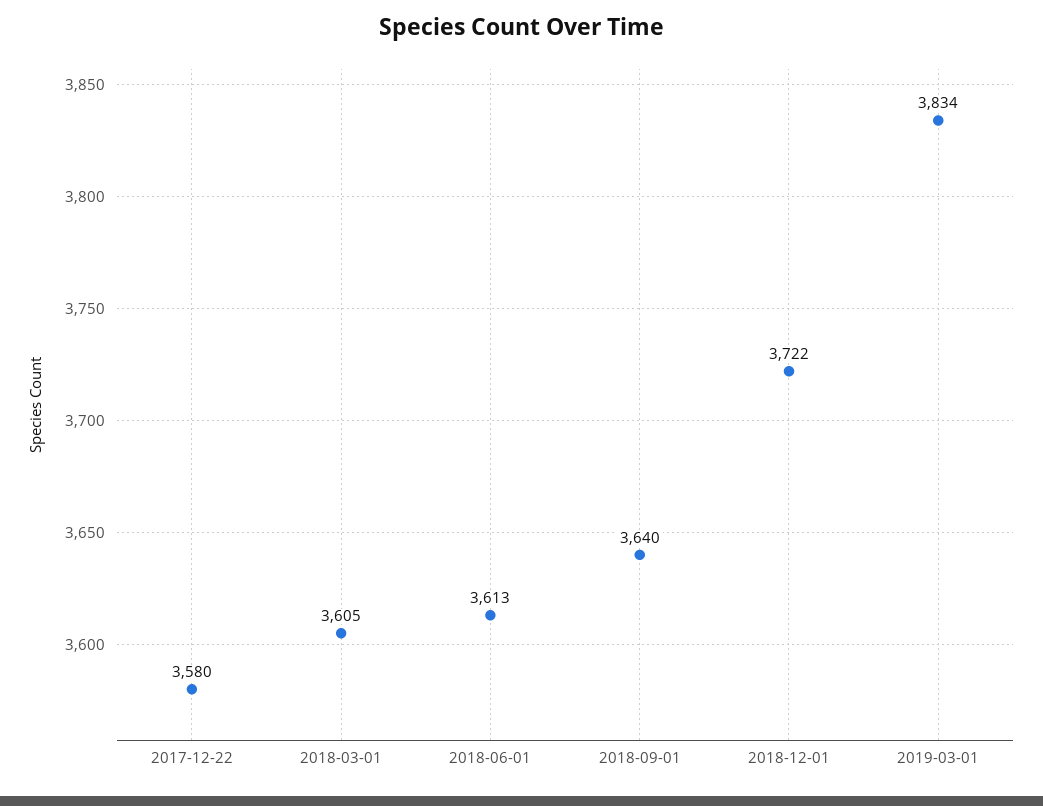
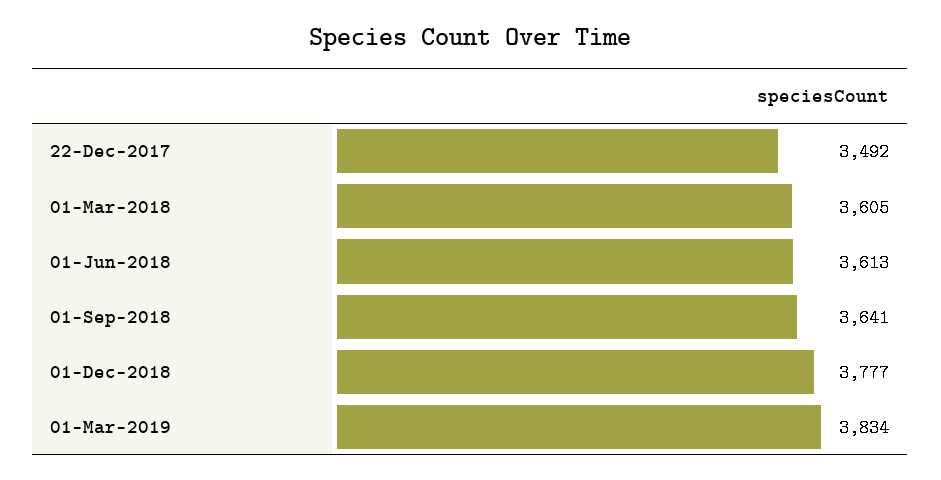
2017-12-22: 3580 -> 3492
2018-09-01: 3640 -> 3641
2018-12-01: 3722 -> 3777

